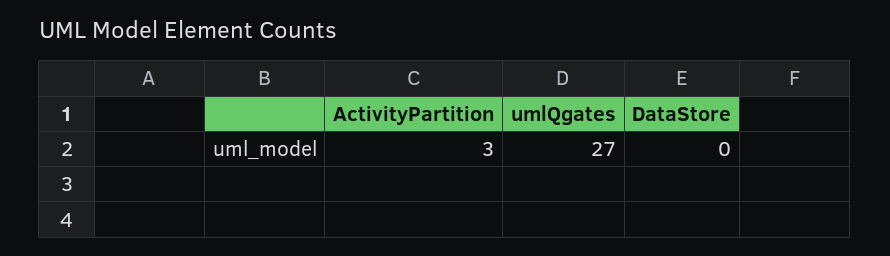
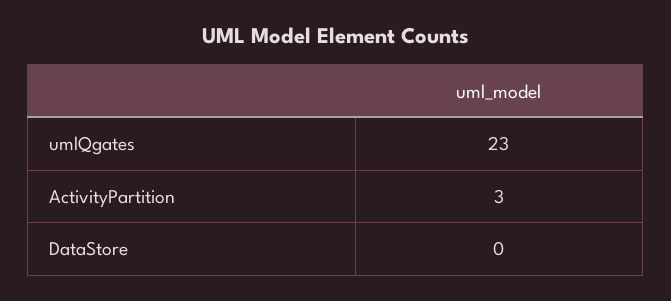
umlQgates: 27 -> 23

